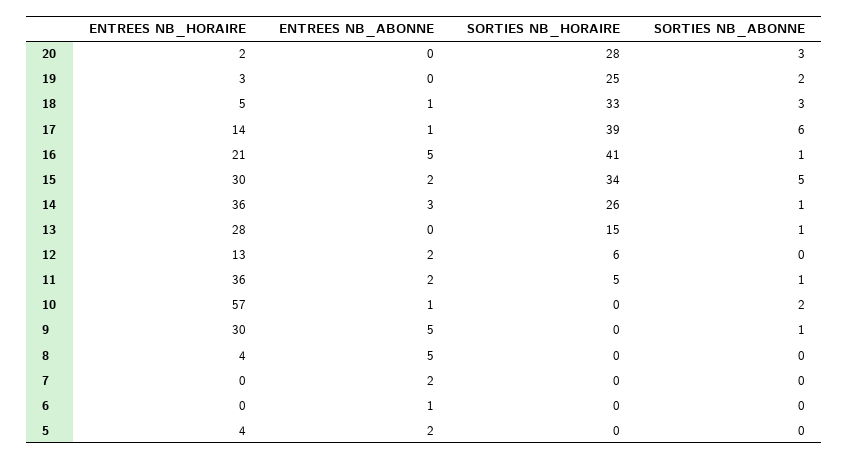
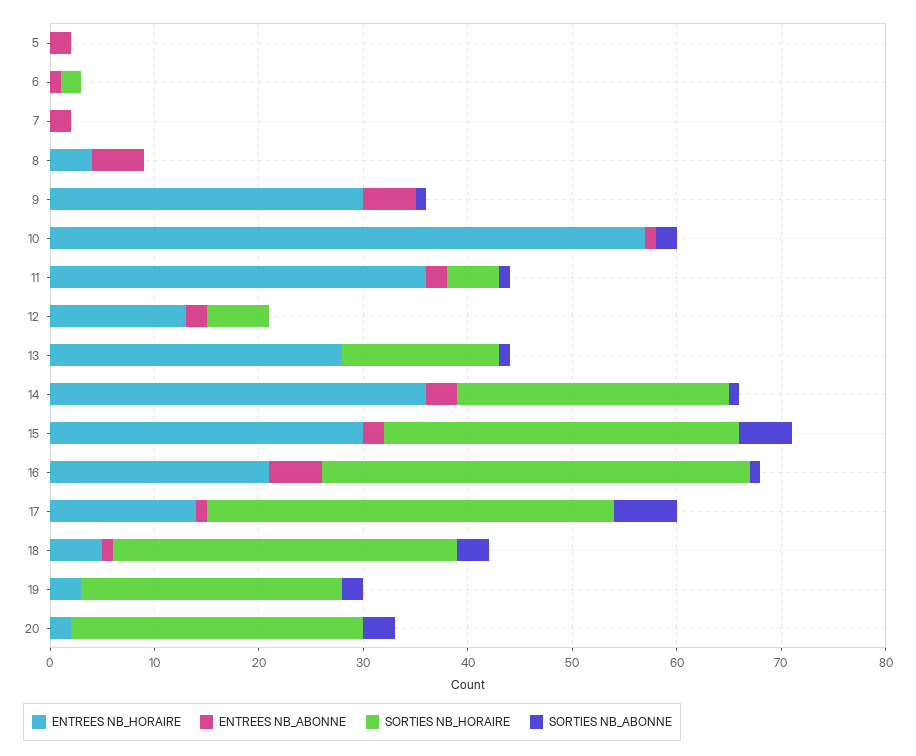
SORTIES NB_HORAIRE, 6: 0 -> 2
ENTREES NB_HORAIRE, 5: 4 -> 0

